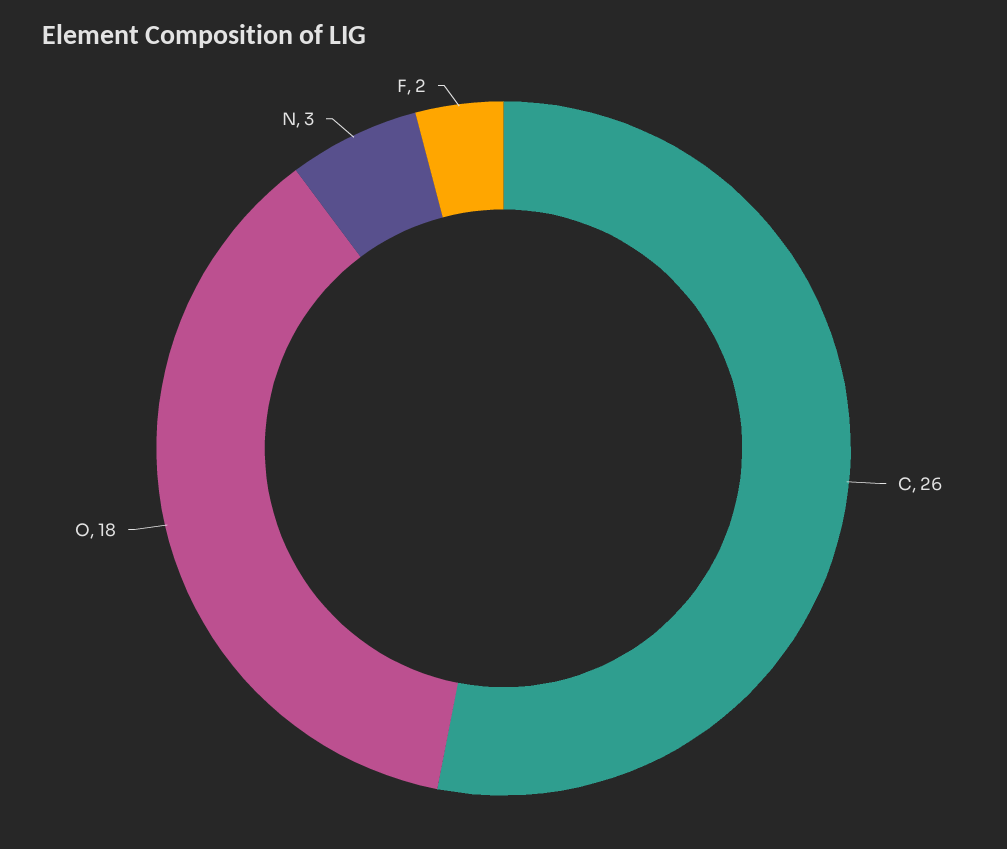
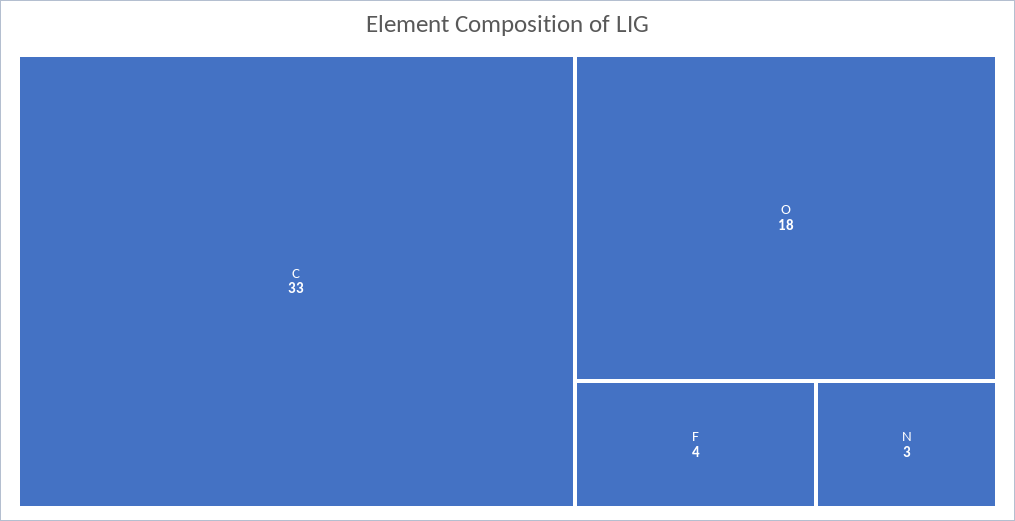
C: 26 -> 33
F: 2 -> 4

